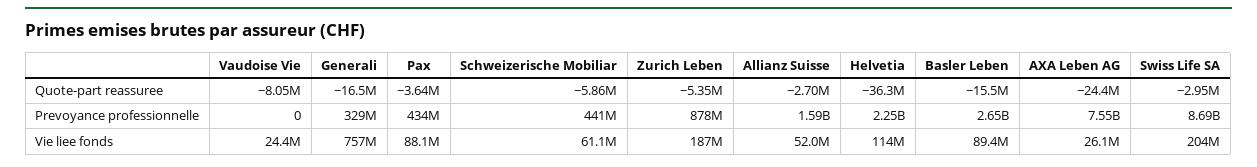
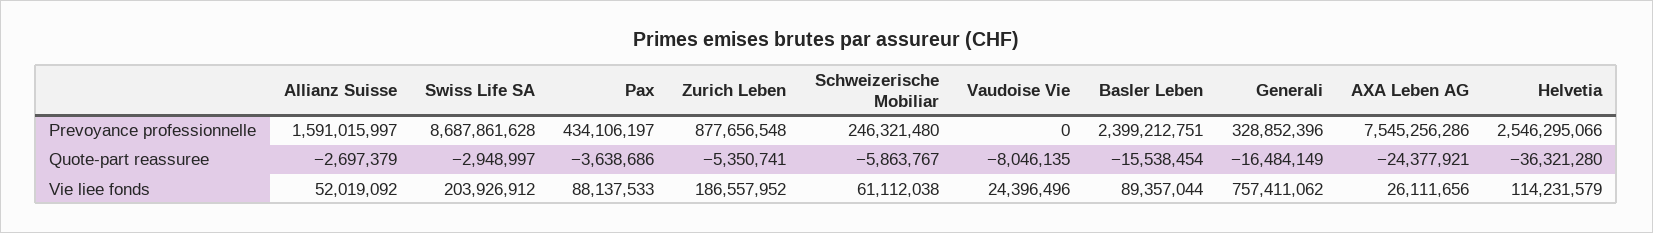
Schweizerische Mobiliar, Prevoyance professionnelle: 441000000 -> 246321480
Helvetia, Prevoyance professionnelle: 2250000000 -> 2546295066
Basler Leben, Prevoyance professionnelle: 2650000000 -> 2399212751

